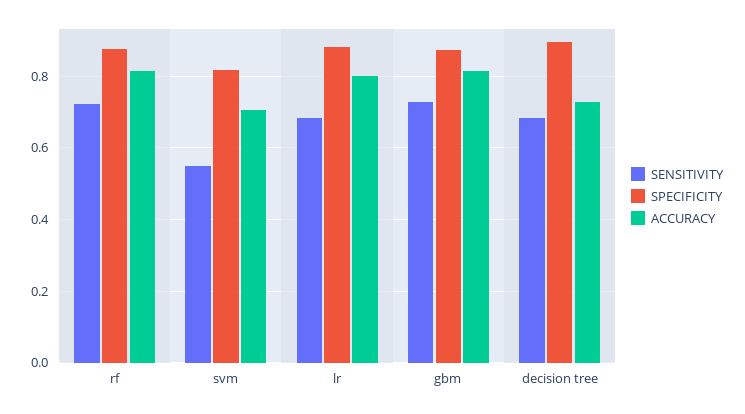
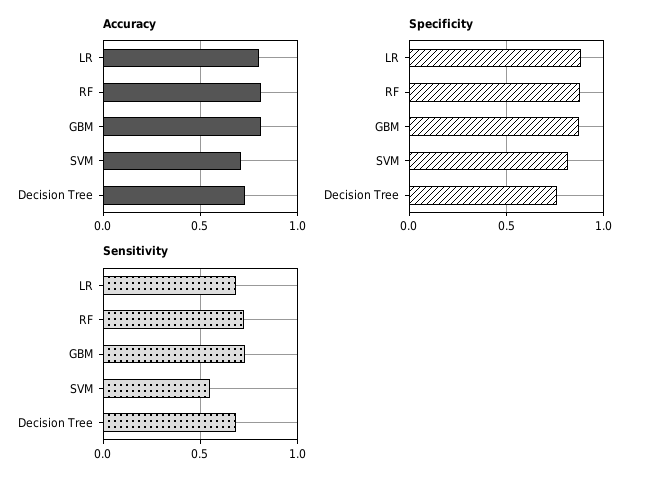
SPECIFICITY, decision tree: 0.9 -> 0.75

